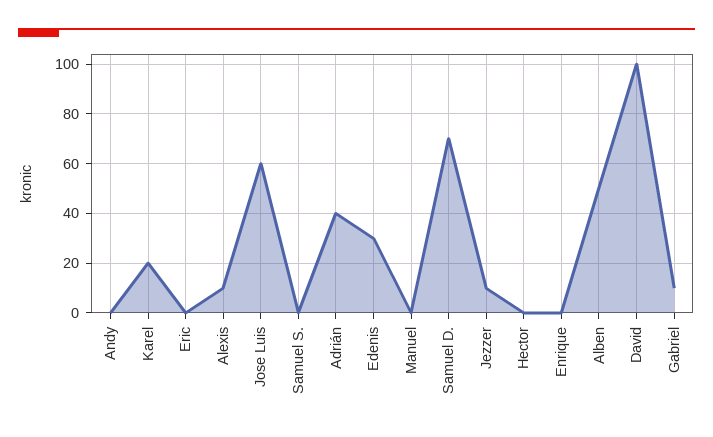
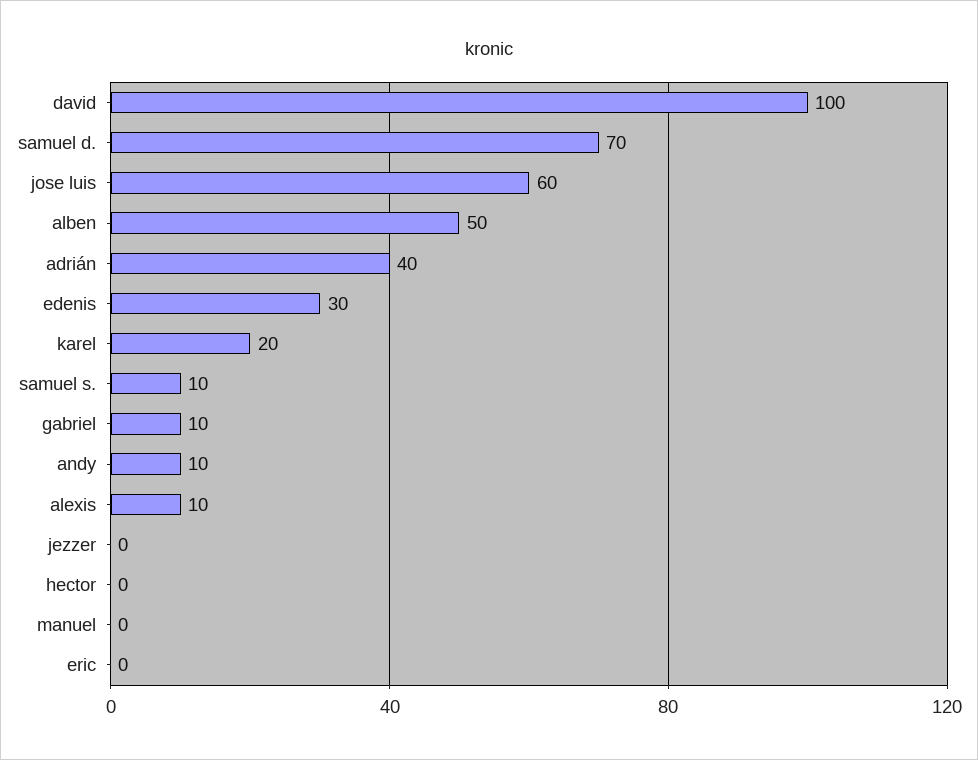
Andy: 0 -> 10
Samuel S.: 0 -> 10
Jezzer: 10 -> 0
Enrique: 0 -> none

